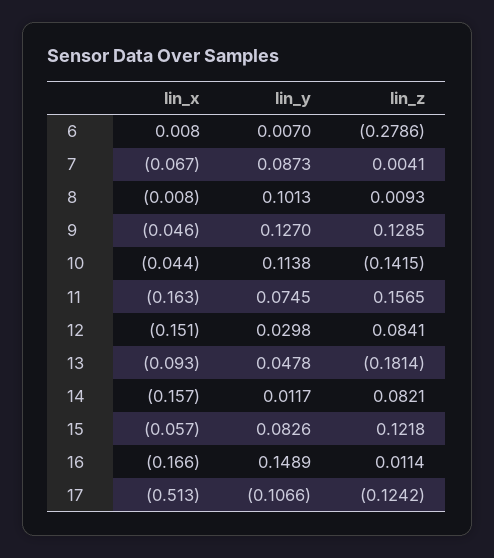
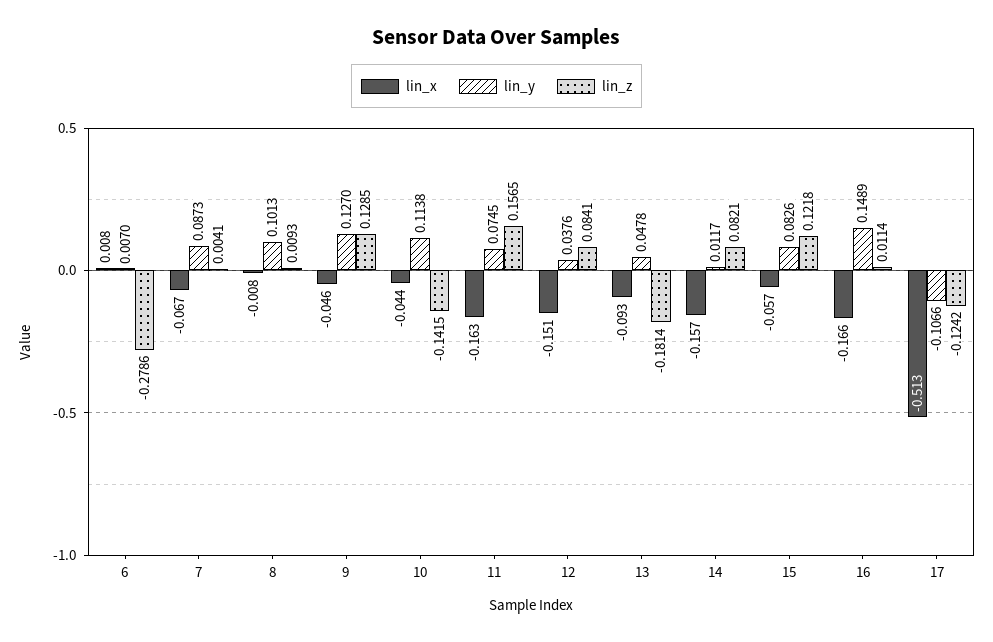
lin_y, 12: 0.0298 -> 0.0376

